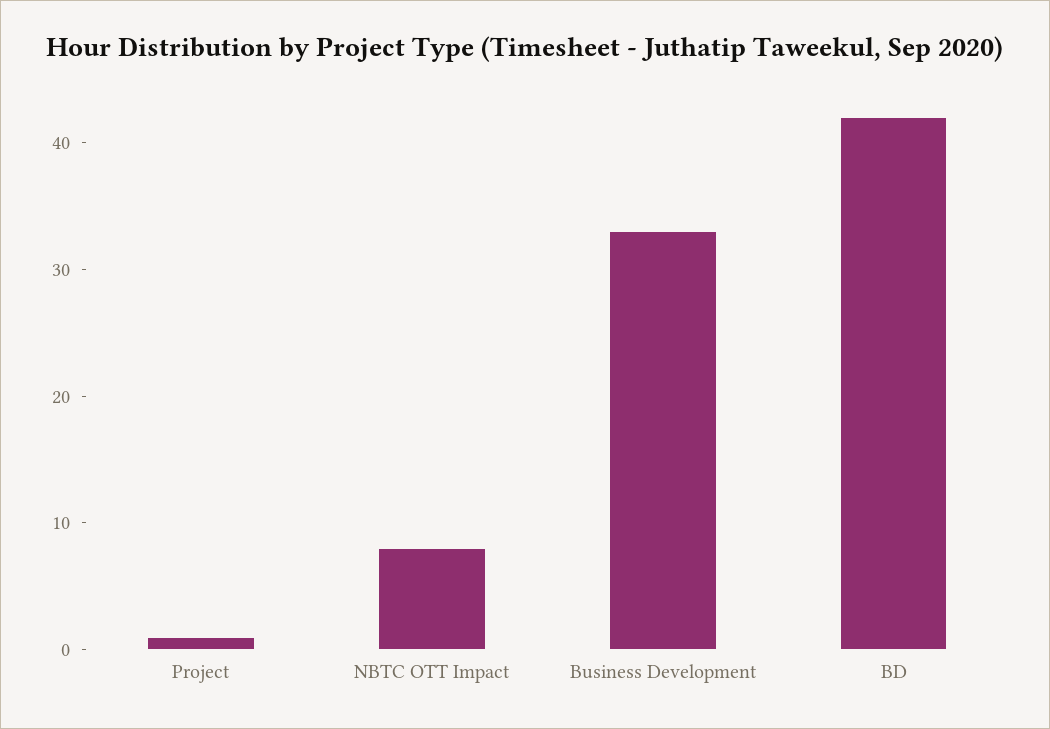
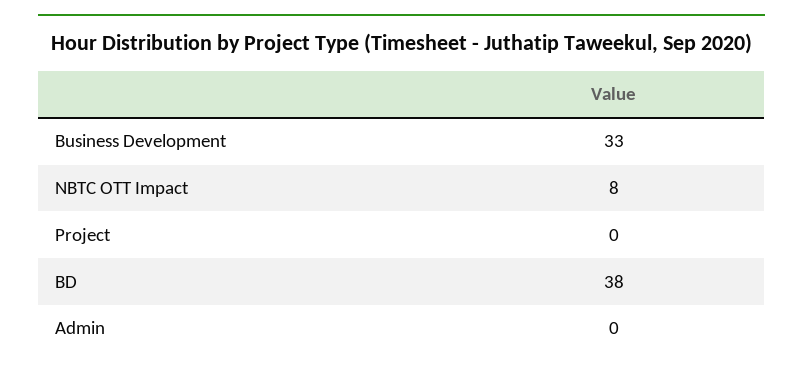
Project: 1 -> 0
BD: 42 -> 38
Admin: none -> 0

